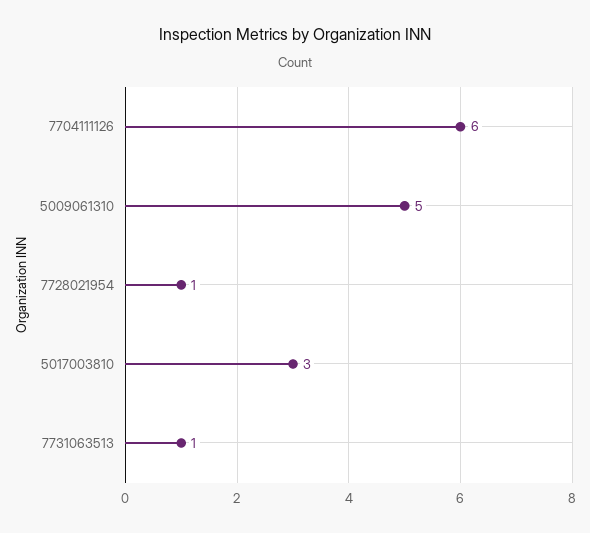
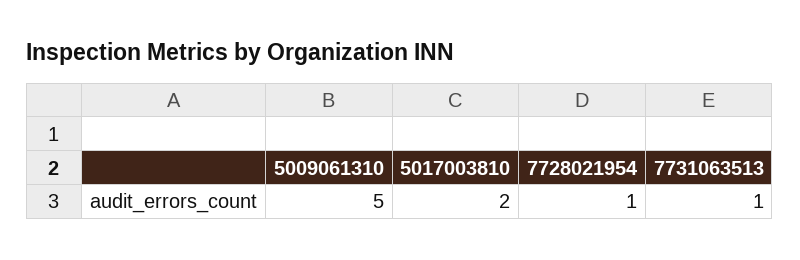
7704111126: 6 -> none
5017003810: 3 -> 2

